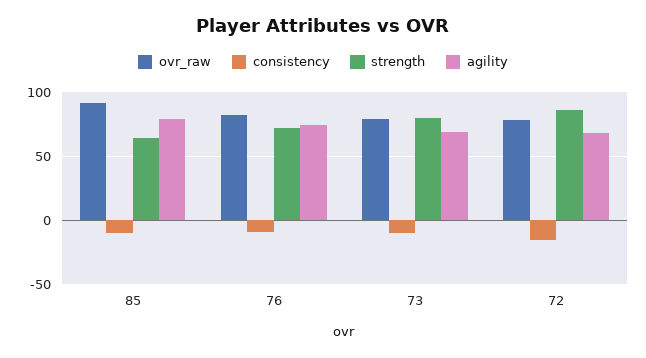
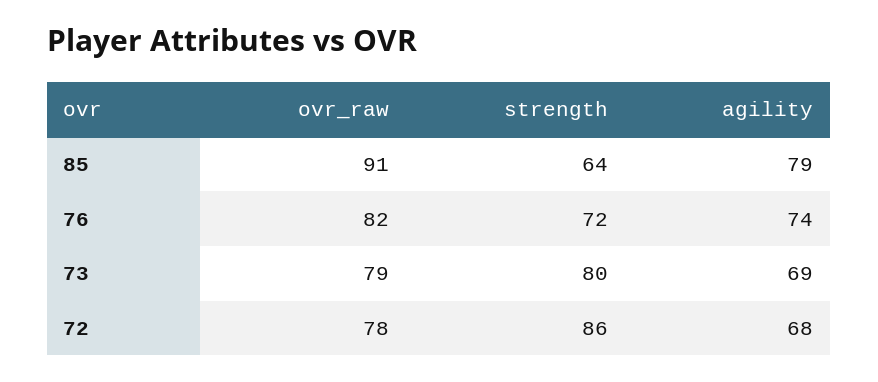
consistency, 85: -10 -> none
consistency, 76: -10 -> none
consistency, 73: -10 -> none
consistency, 72: -15 -> none

